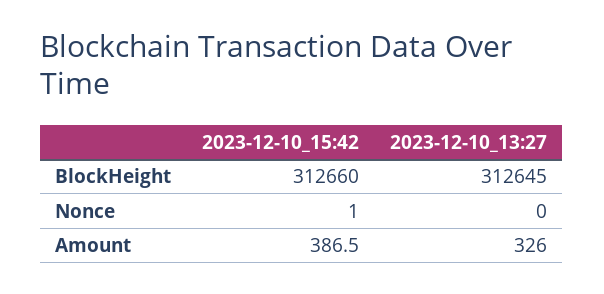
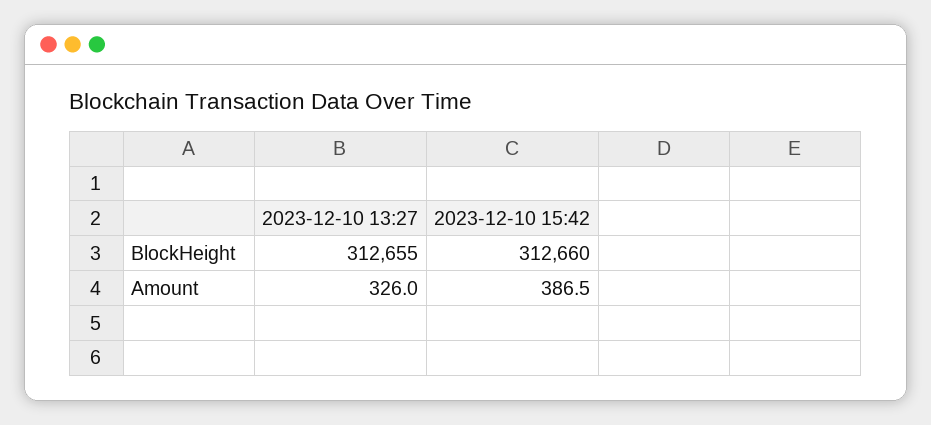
2023-12-10_13:27, BlockHeight: 312645 -> 312655
2023-12-10_15:42, Nonce: 1 -> none
2023-12-10_13:27, Nonce: 0 -> none

